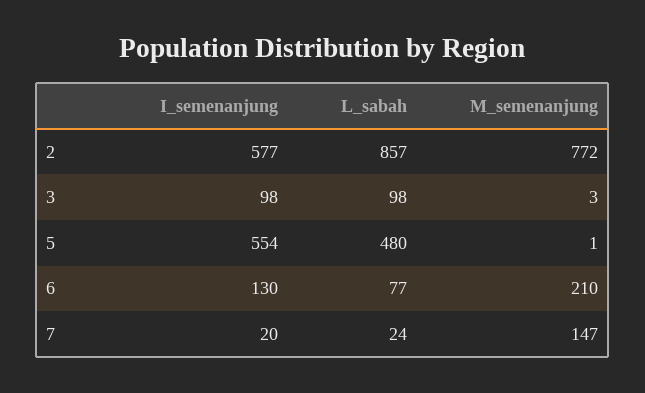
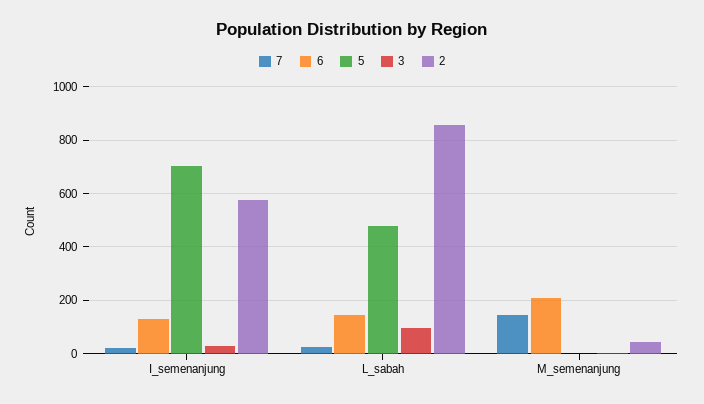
2, M_semenanjung: 772 -> 50
3, I_semenanjung: 98 -> 25
5, I_semenanjung: 554 -> 700
6, L_sabah: 77 -> 150

